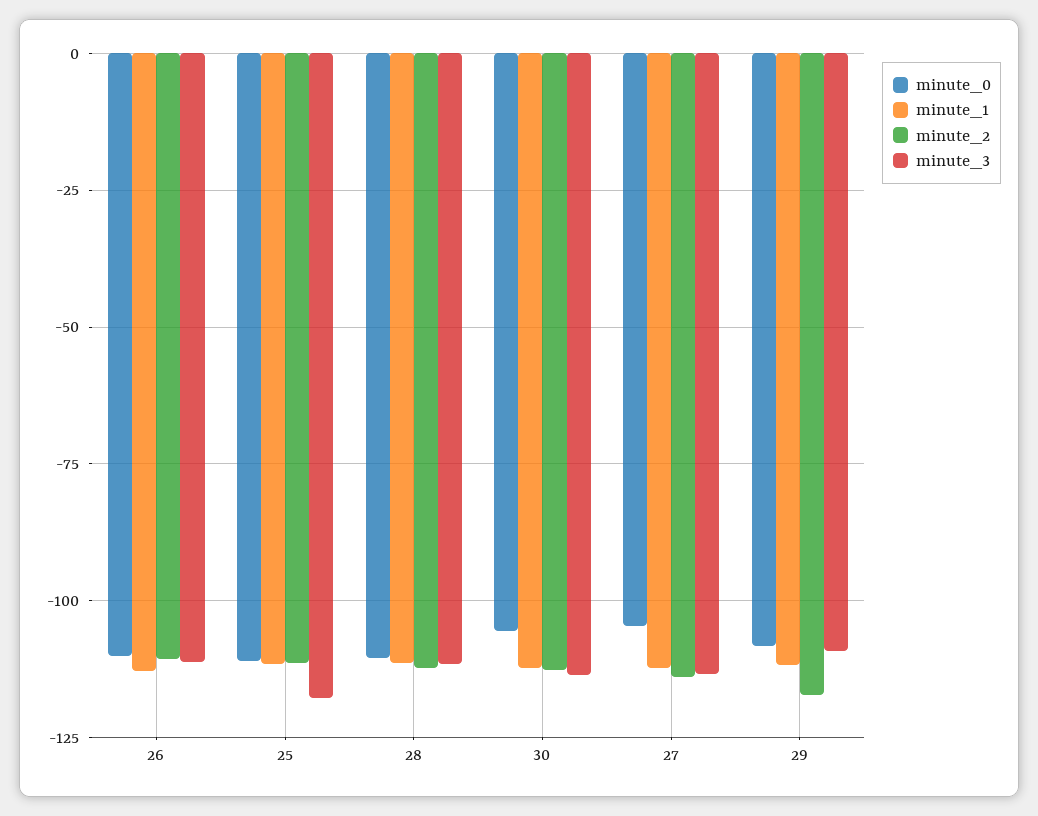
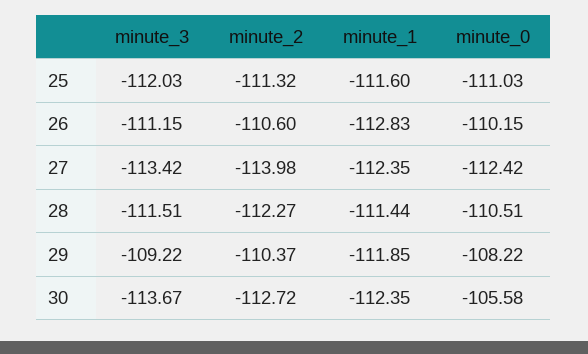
minute_3, 25: -117.5 -> -112.03
minute_0, 27: -105 -> -112.42
minute_2, 29: -117.5 -> -110.37

